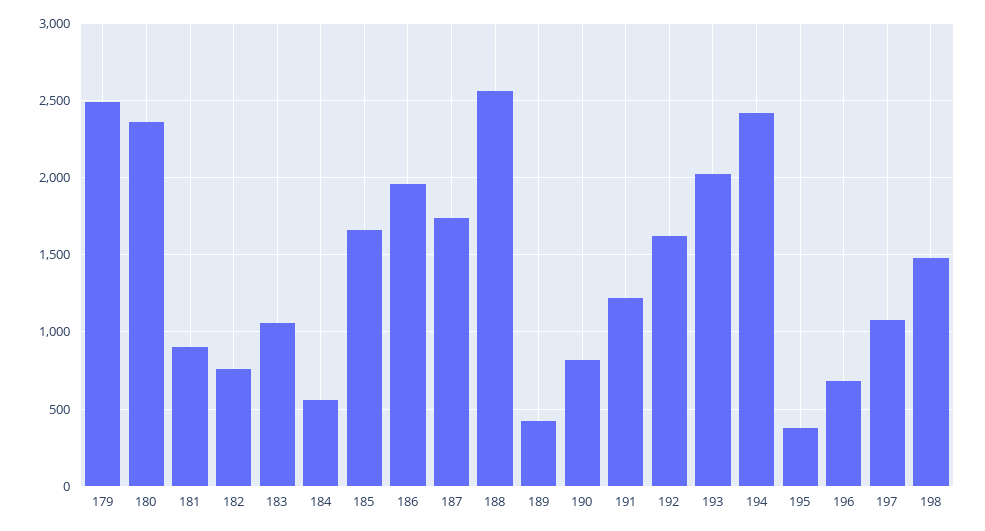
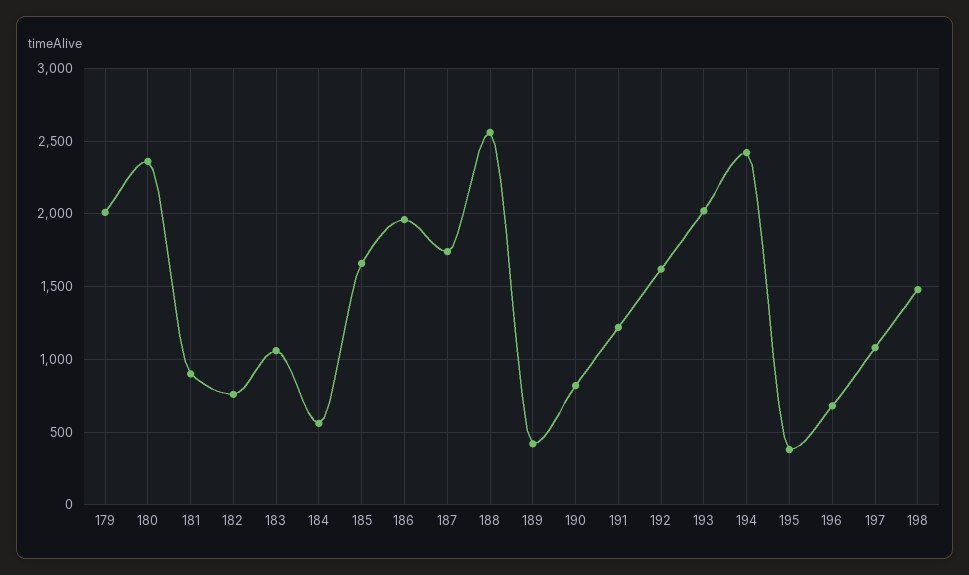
179: 2500 -> 2000

